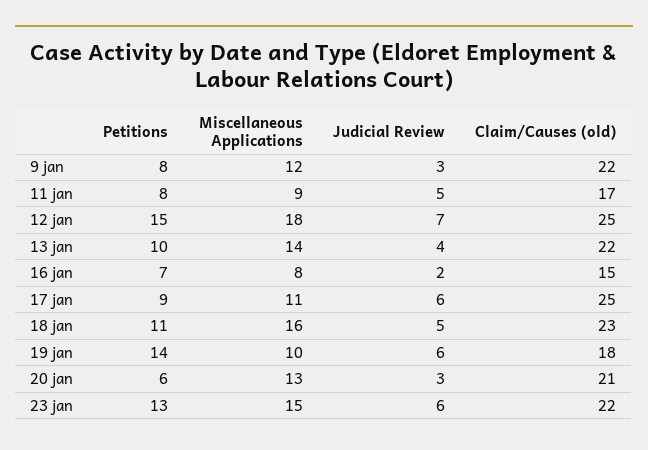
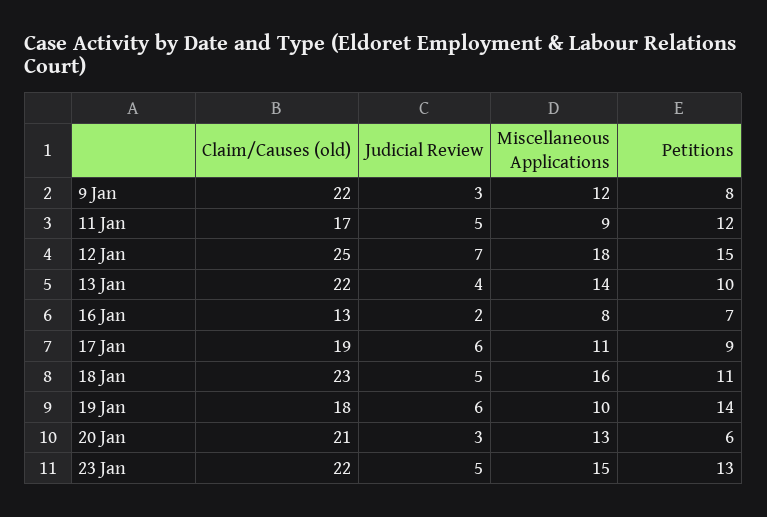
Petitions, 11 jan: 8 -> 12
Claim/Causes (old), 16 jan: 15 -> 13
Claim/Causes (old), 17 jan: 25 -> 19
Judicial Review, 23 jan: 6 -> 5

